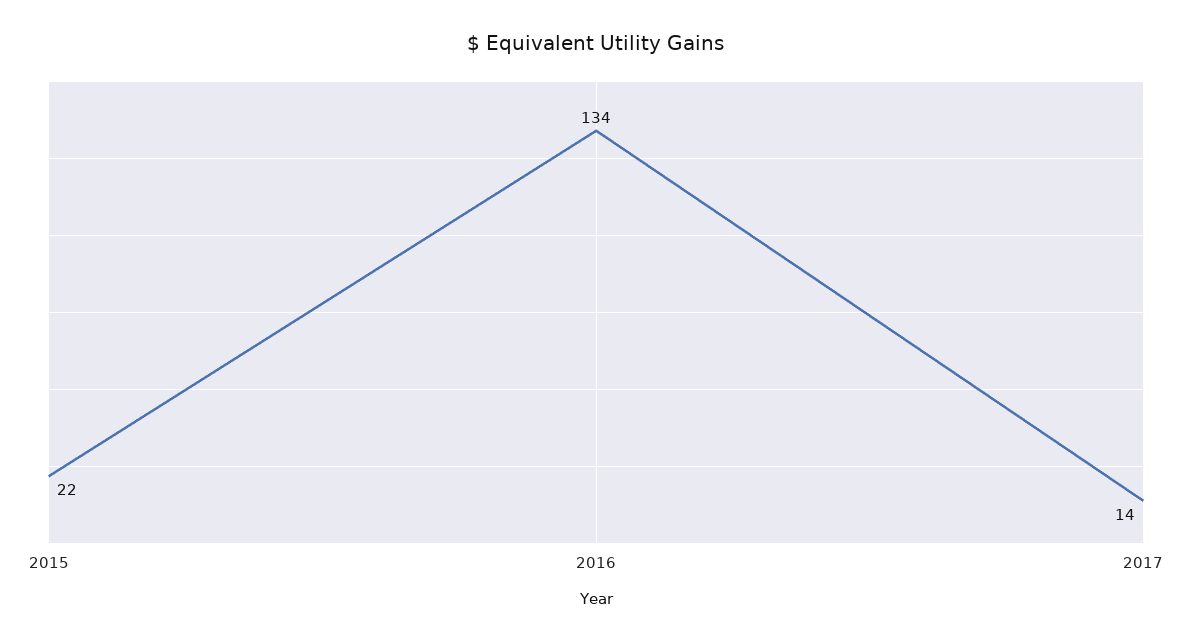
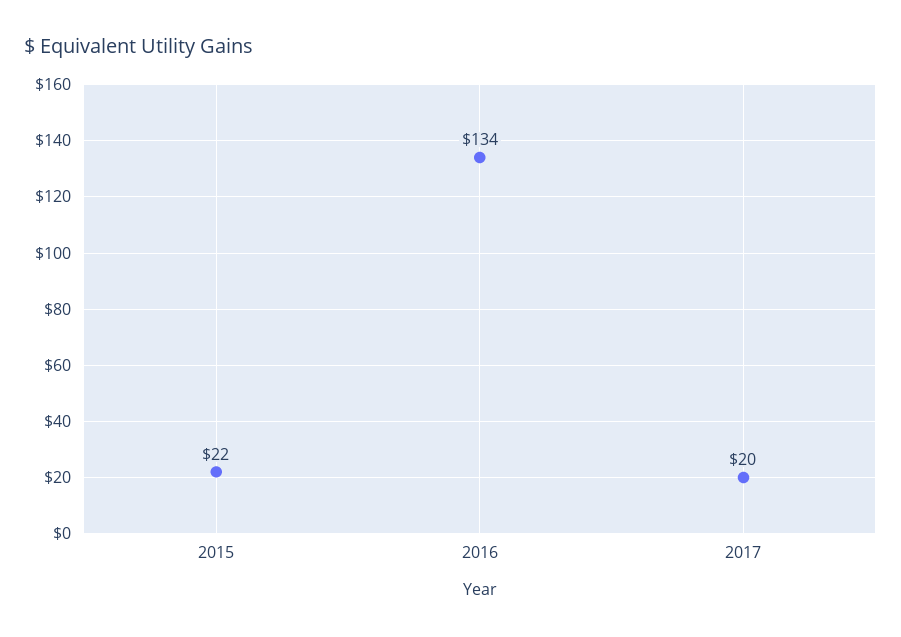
2017: 14 -> 20

